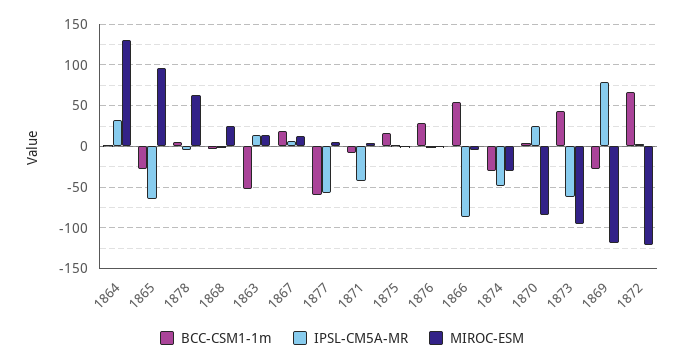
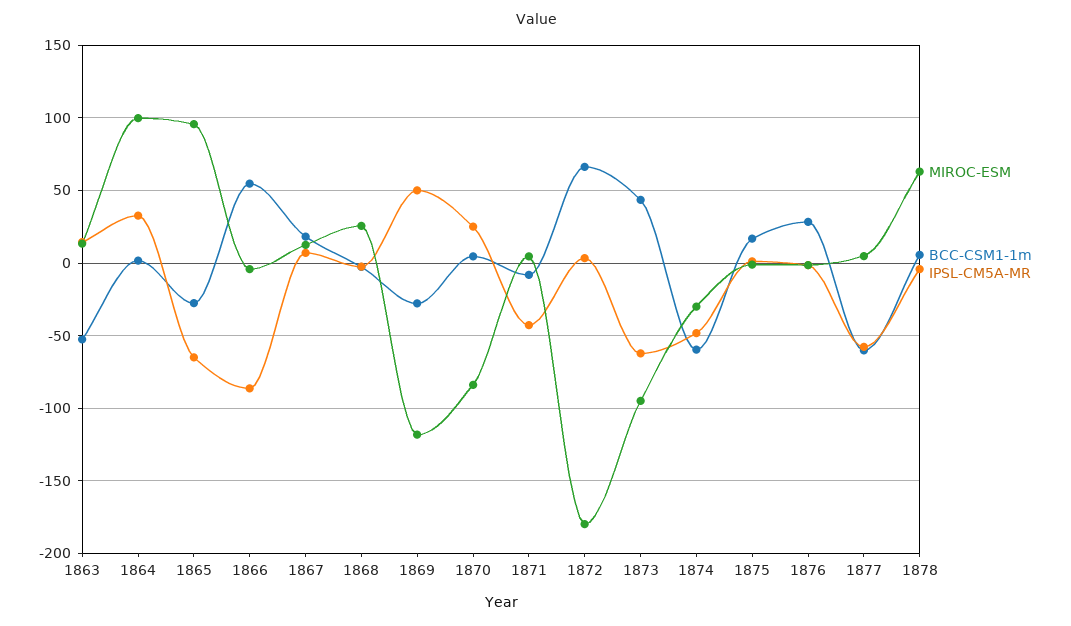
MIROC-ESM, 1864: 130 -> 100
BCC-CSM1-1m, 1874: -30 -> -60
IPSL-CM5A-MR, 1869: 80 -> 50
MIROC-ESM, 1872: -120 -> -180

